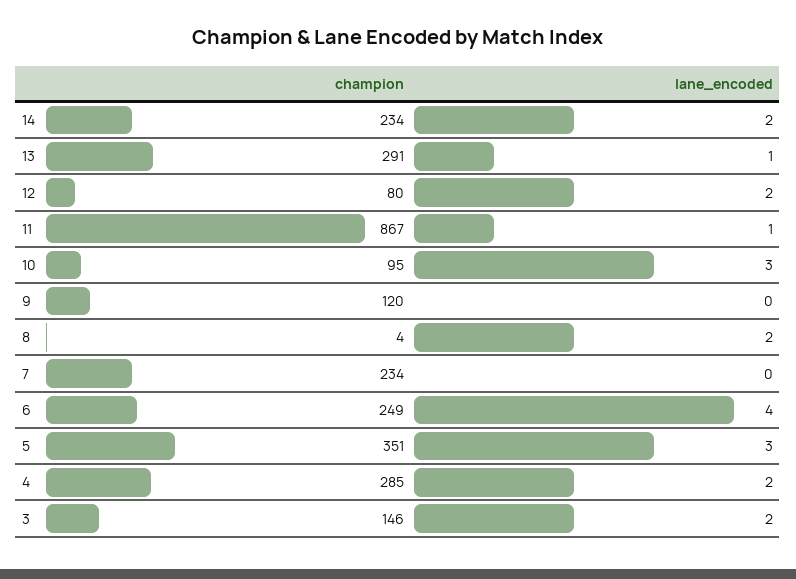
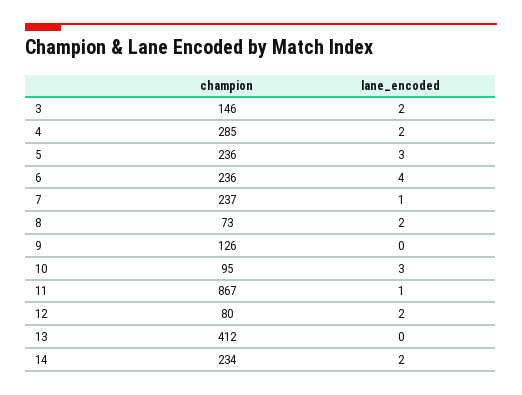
champion, 13: 291 -> 412
lane_encoded, 13: 1 -> 0
champion, 9: 120 -> 126
champion, 8: 4 -> 73
champion, 7: 234 -> 237
lane_encoded, 7: 0 -> 1
champion, 6: 249 -> 236
champion, 5: 351 -> 236

